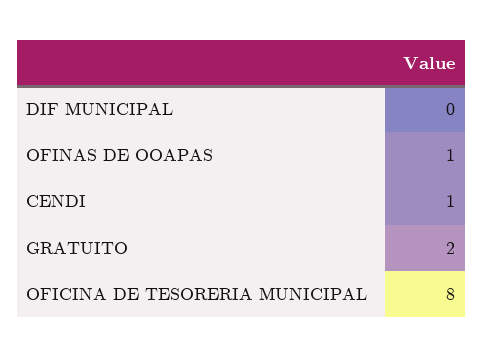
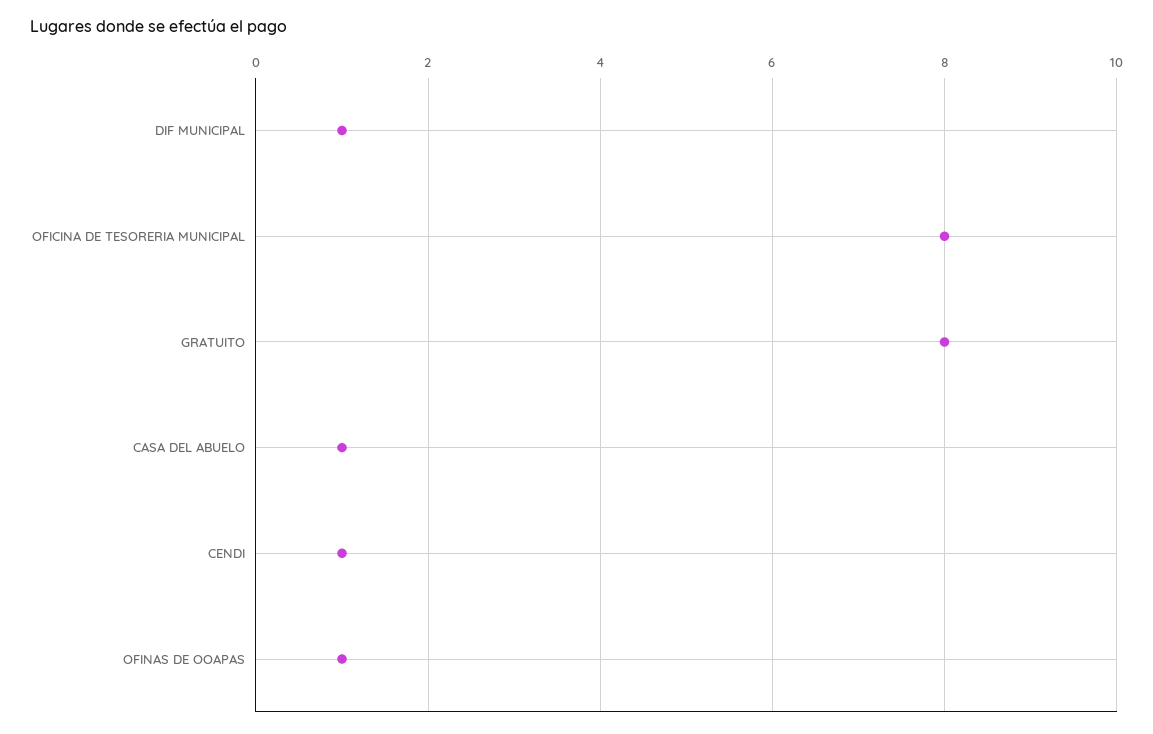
DIF MUNICIPAL: 0 -> 1
GRATUITO: 2 -> 8
CASA DEL ABUELO: none -> 1

